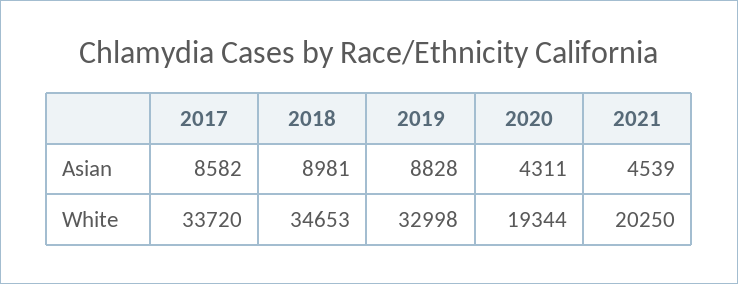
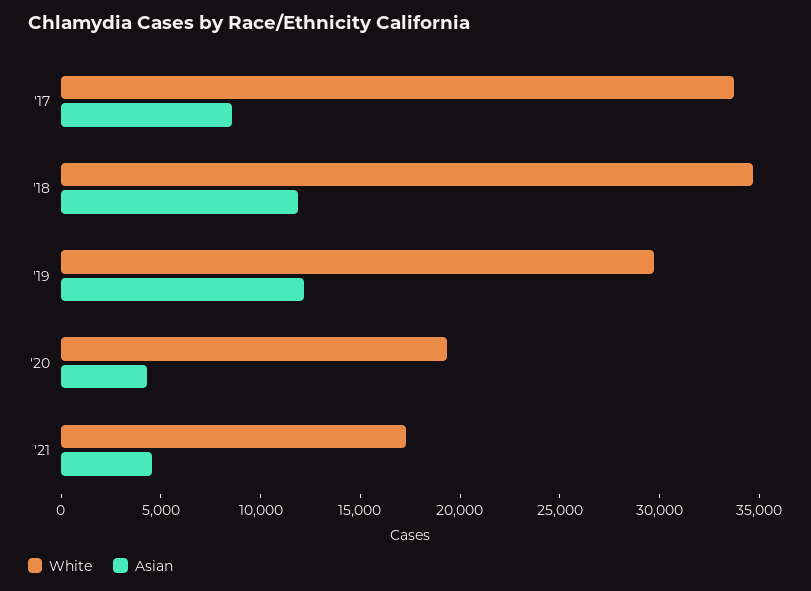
Asian, 2018: 8981 -> 12000
Asian, 2019: 8828 -> 12000
White, 2019: 32998 -> 30000
White, 2021: 20250 -> 17000

